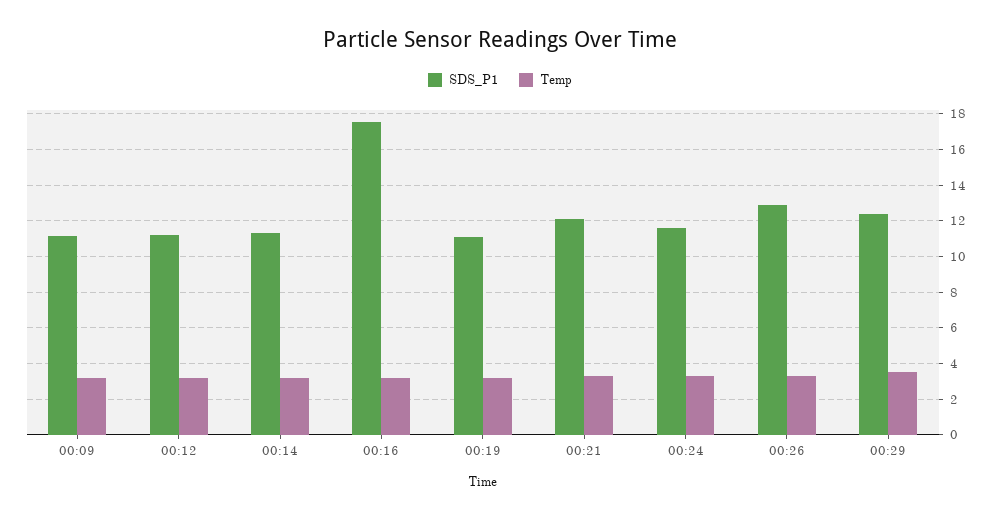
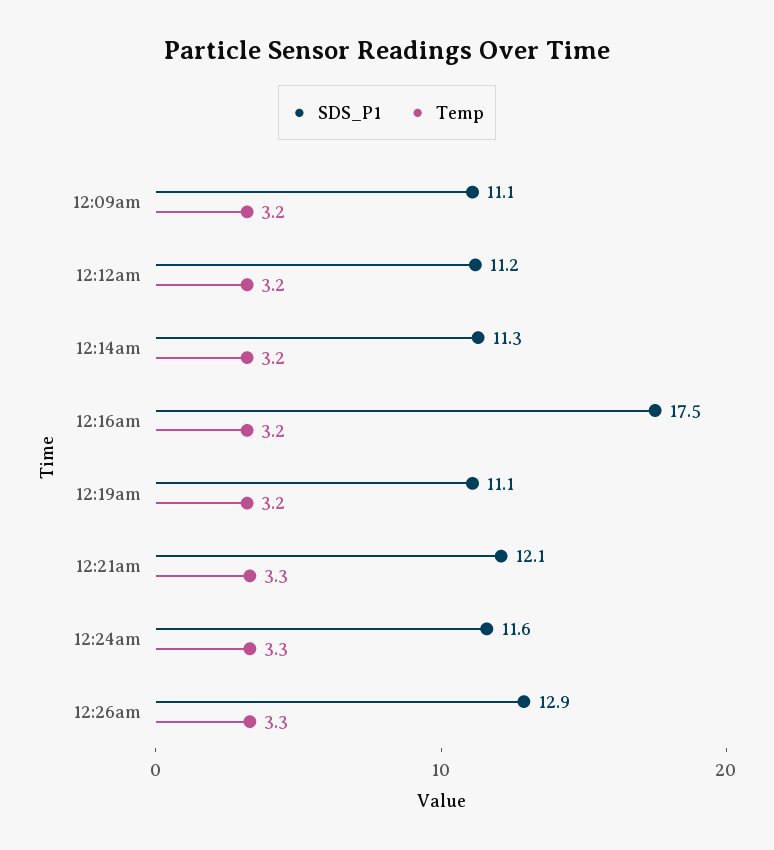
SDS_P1, 00:29: 12.5 -> none
Temp, 00:29: 3.5 -> none

